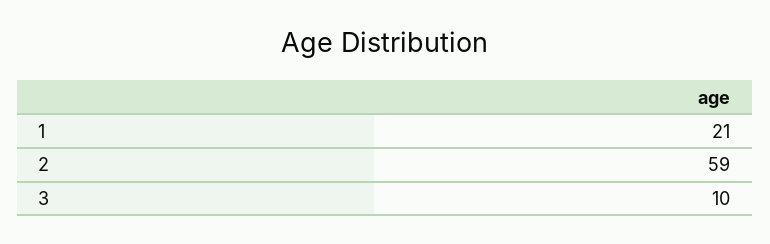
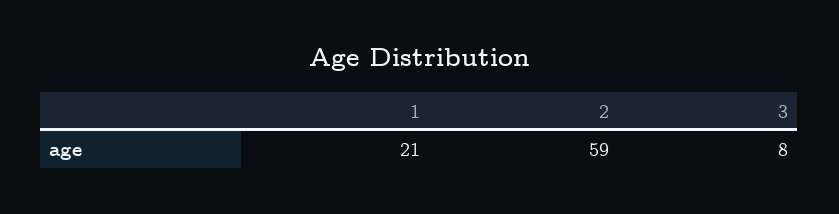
3: 10 -> 8

